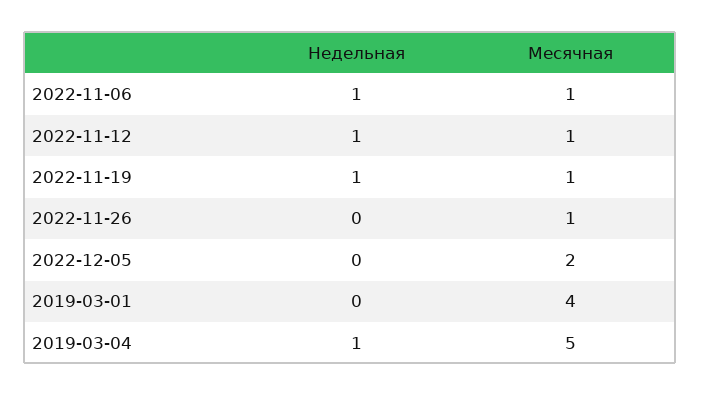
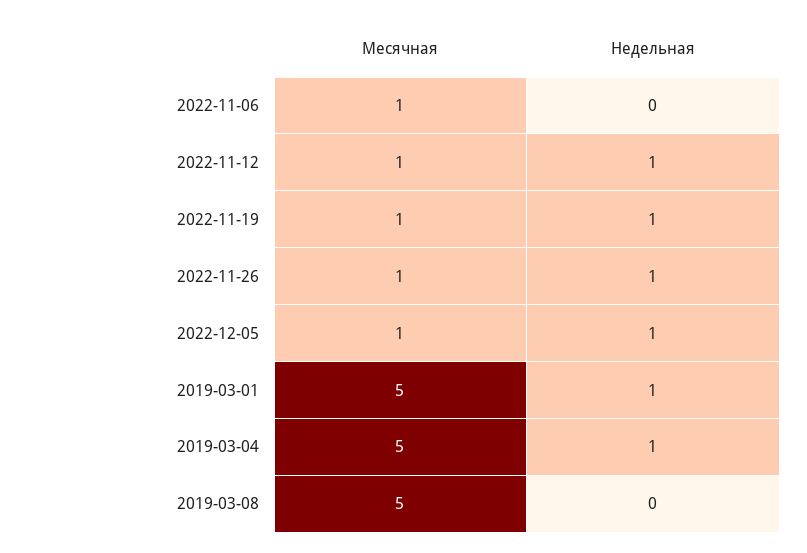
Недельная, 2022-11-06: 1 -> 0
Недельная, 2022-11-26: 0 -> 1
Недельная, 2022-12-05: 0 -> 1
Месячная, 2022-12-05: 2 -> 1
Недельная, 2019-03-01: 0 -> 1
Месячная, 2019-03-01: 4 -> 5
Месячная, 2019-03-08: none -> 5
Недельная, 2019-03-08: none -> 0

